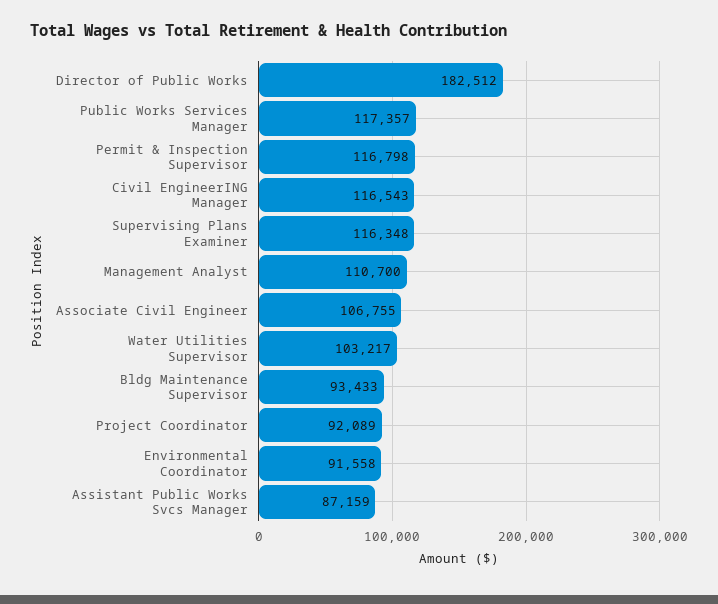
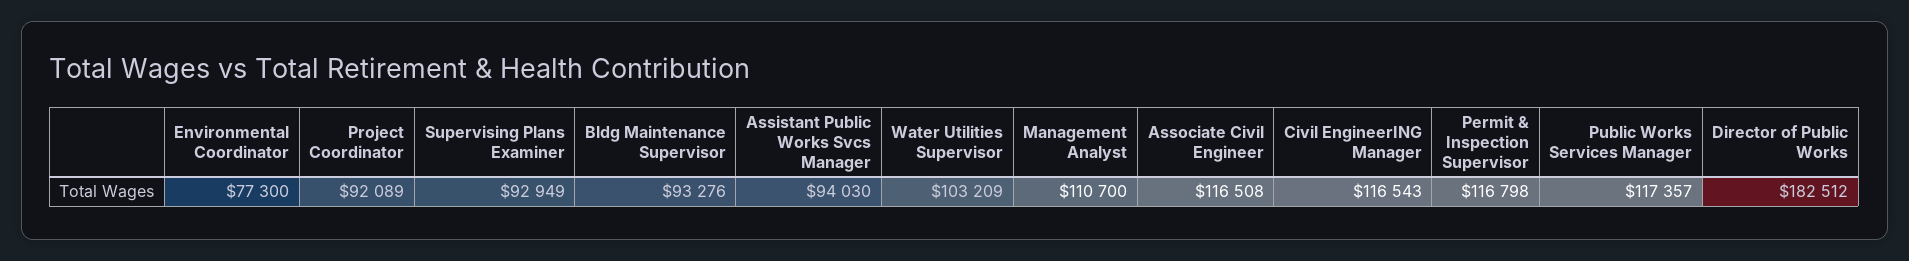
Supervising Plans Examiner: 116348 -> 92949
Associate Civil Engineer: 106755 -> 116508
Water Utilities Supervisor: 103217 -> 103209
Bldg Maintenance Supervisor: 93433 -> 93276
Environmental Coordinator: 91558 -> 77300
Assistant Public Works Svcs Manager: 87159 -> 94030

